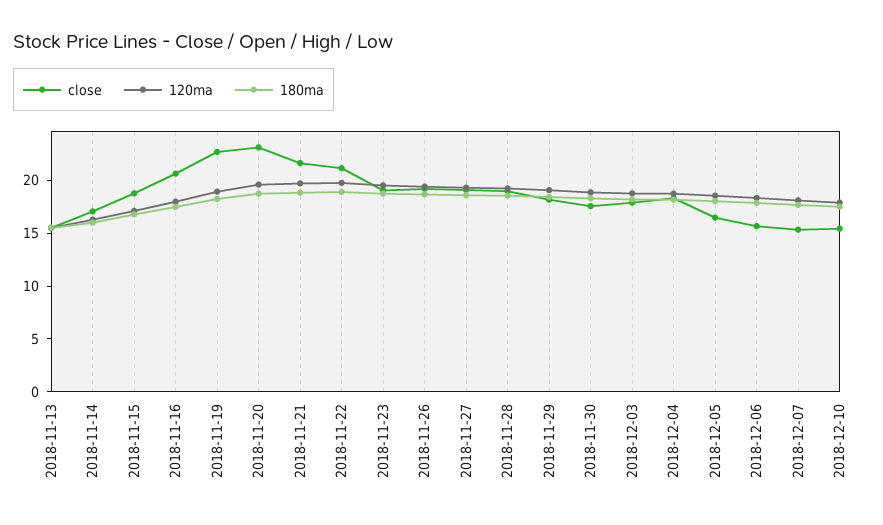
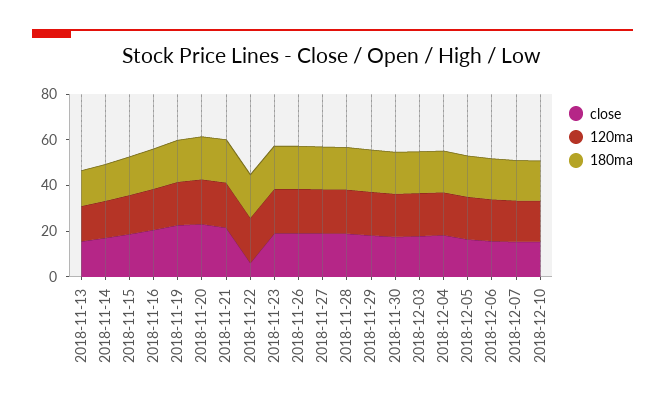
close, 2018-11-22: 21 -> 5

